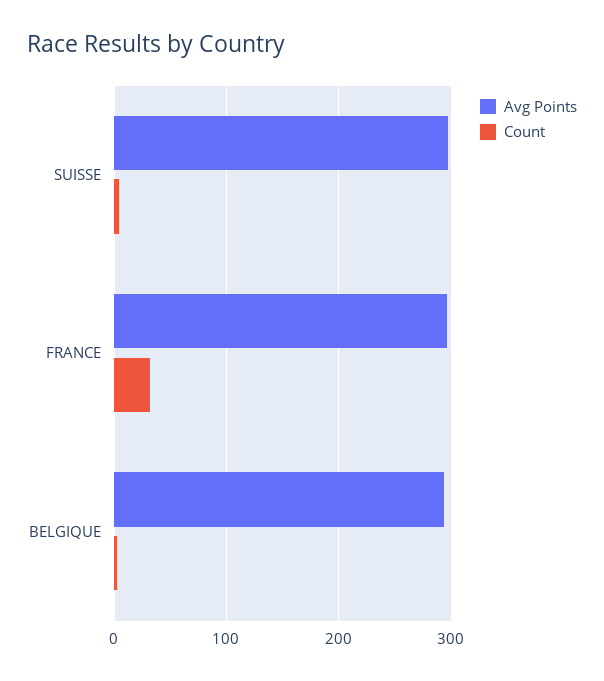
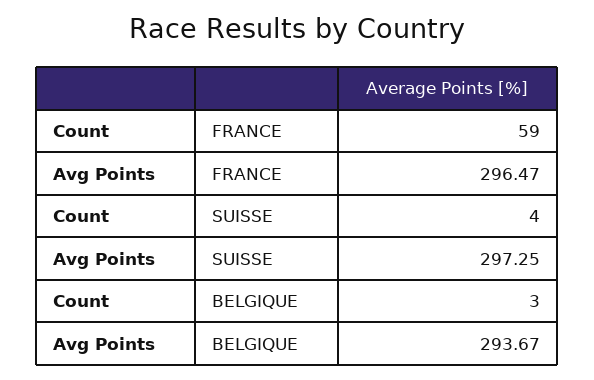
Count, FRANCE: 30 -> 59

